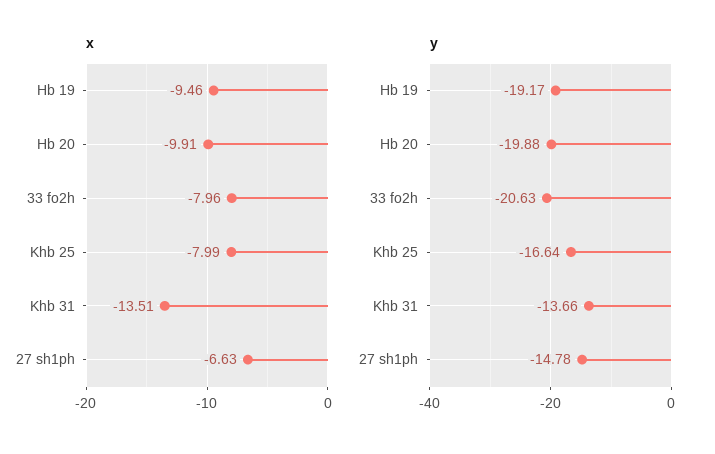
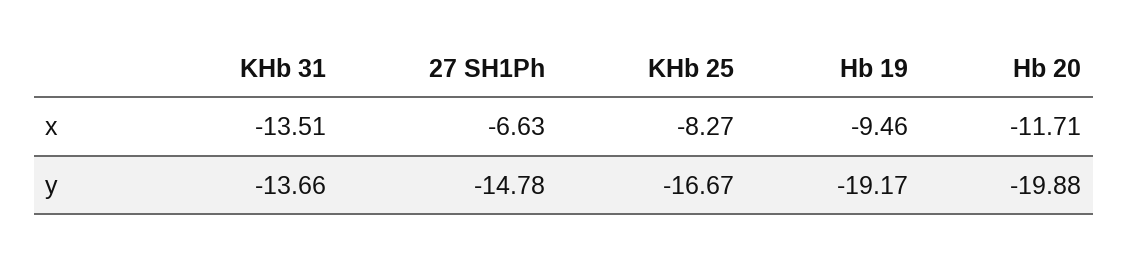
x, Hb 20: -9.91 -> -11.71
x, 33 fo2h: -7.96 -> none
x, Khb 25: -7.99 -> -8.27
y, 33 fo2h: -20.63 -> none
y, Khb 25: -16.64 -> -16.67

